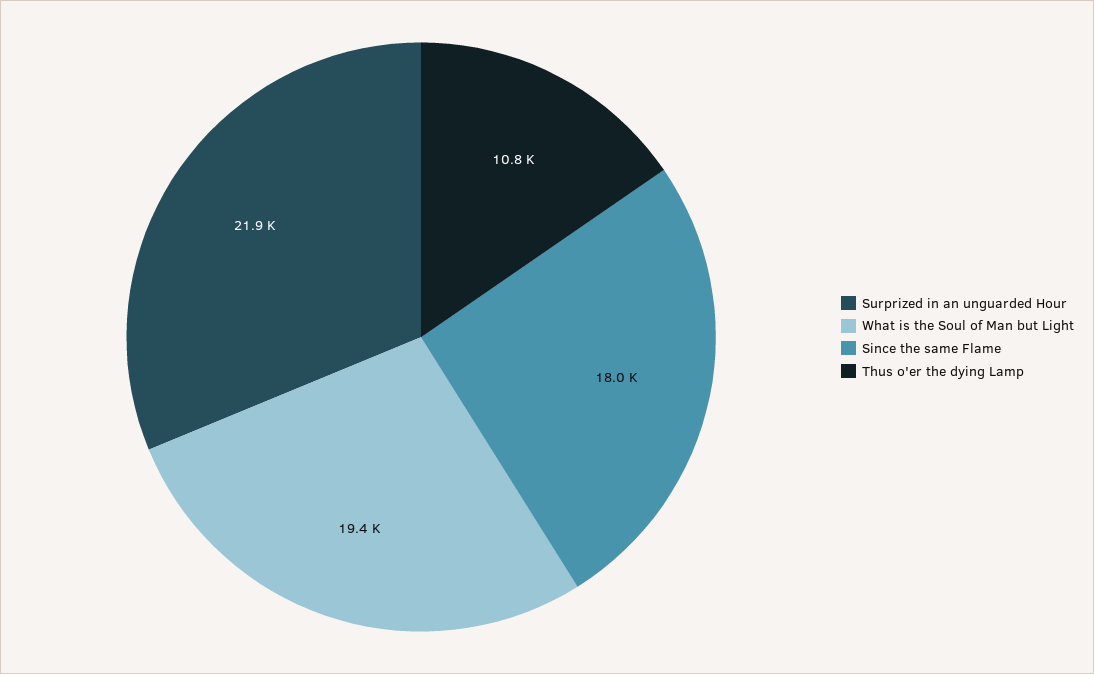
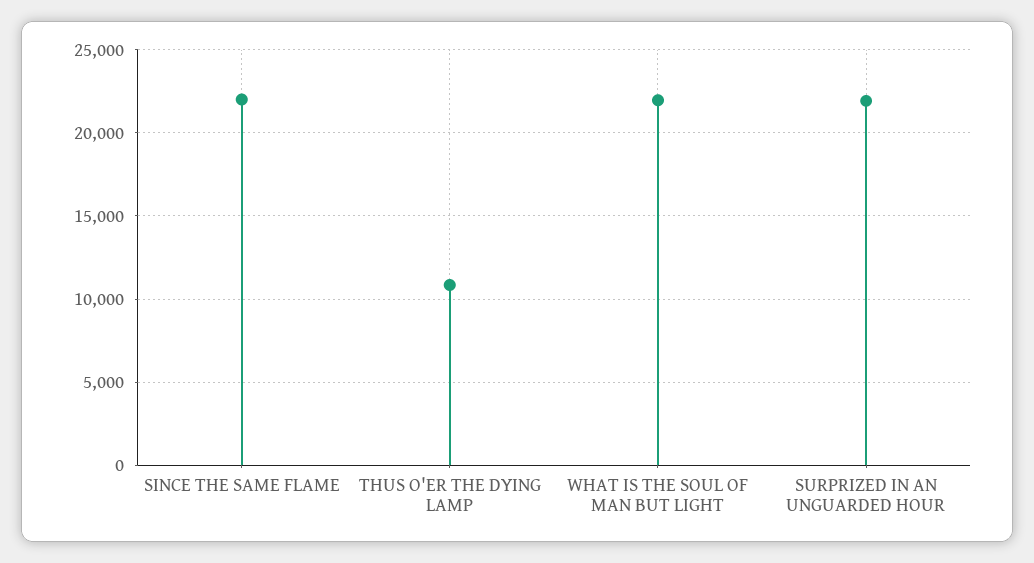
What is the Soul of Man but Light: 19400 -> 22000
Since the same Flame: 18000 -> 22000

